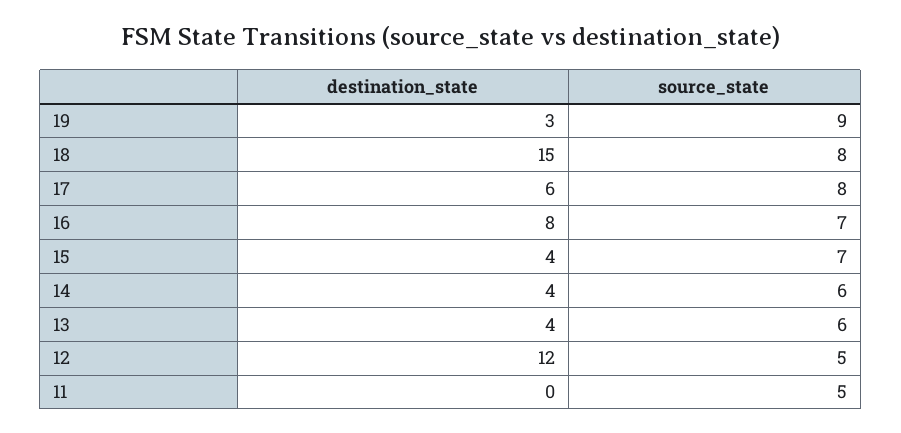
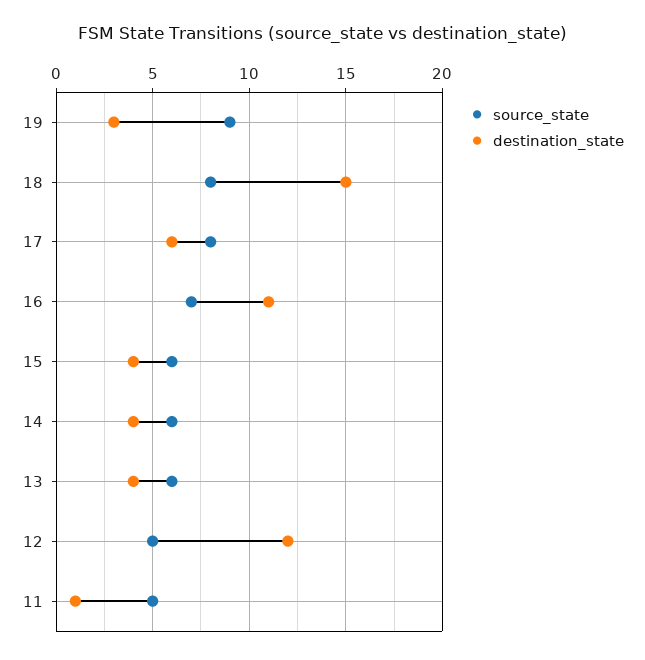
destination_state, 16: 8 -> 11
source_state, 15: 7 -> 6
destination_state, 11: 0 -> 1

